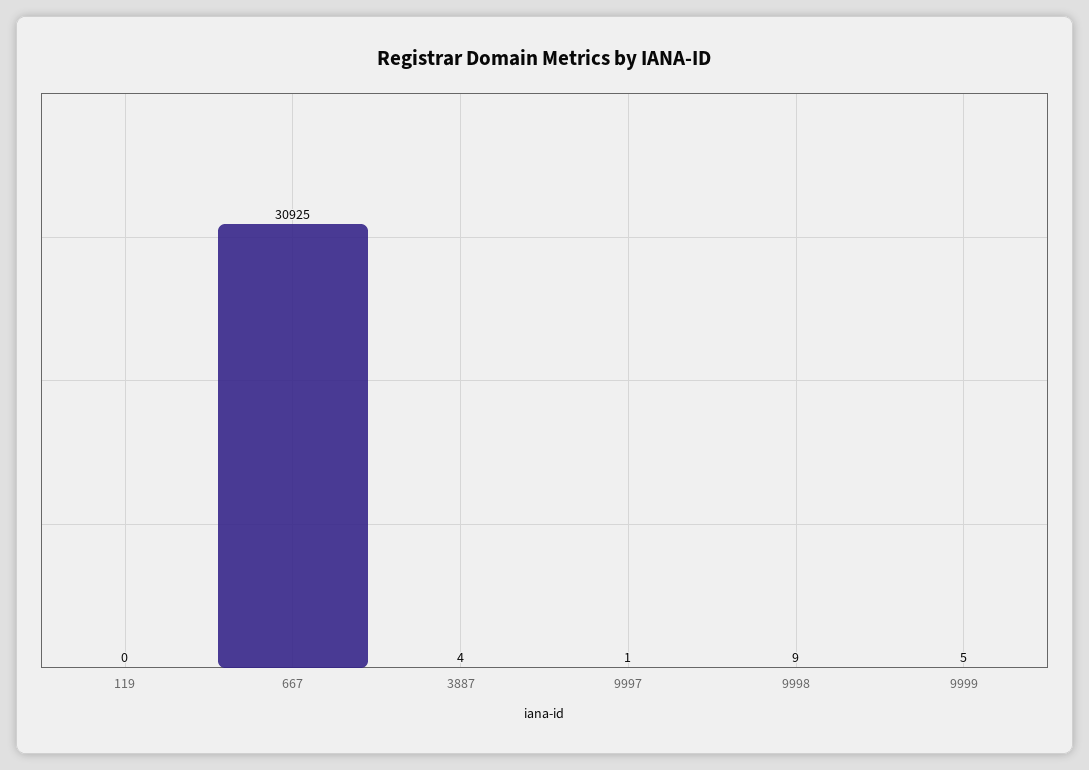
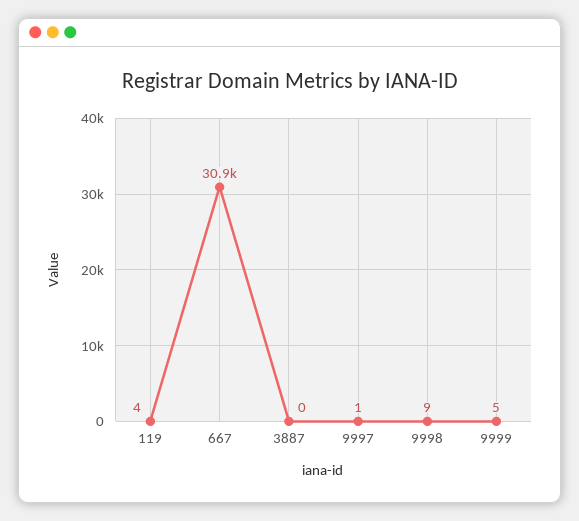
119: 0 -> 4
3887: 4 -> 0

